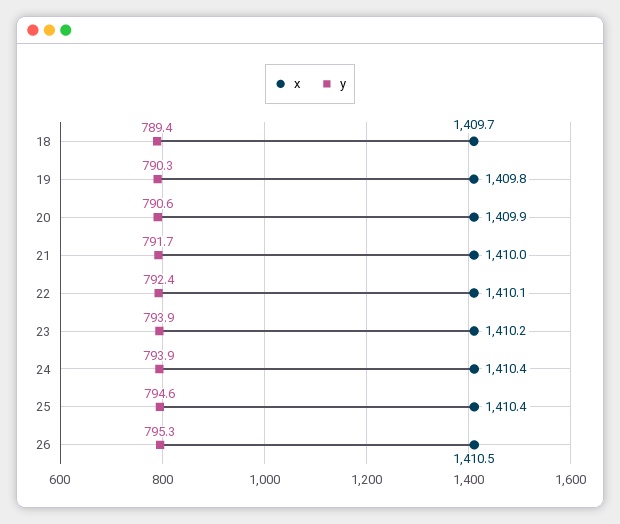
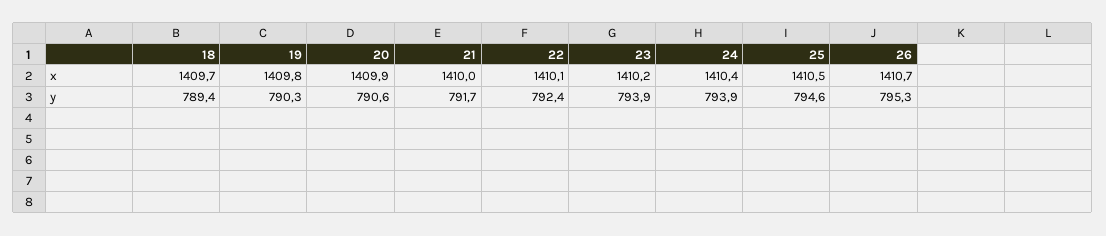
x, 25: 1410.4 -> 1410.5
x, 26: 1410.5 -> 1410.7

